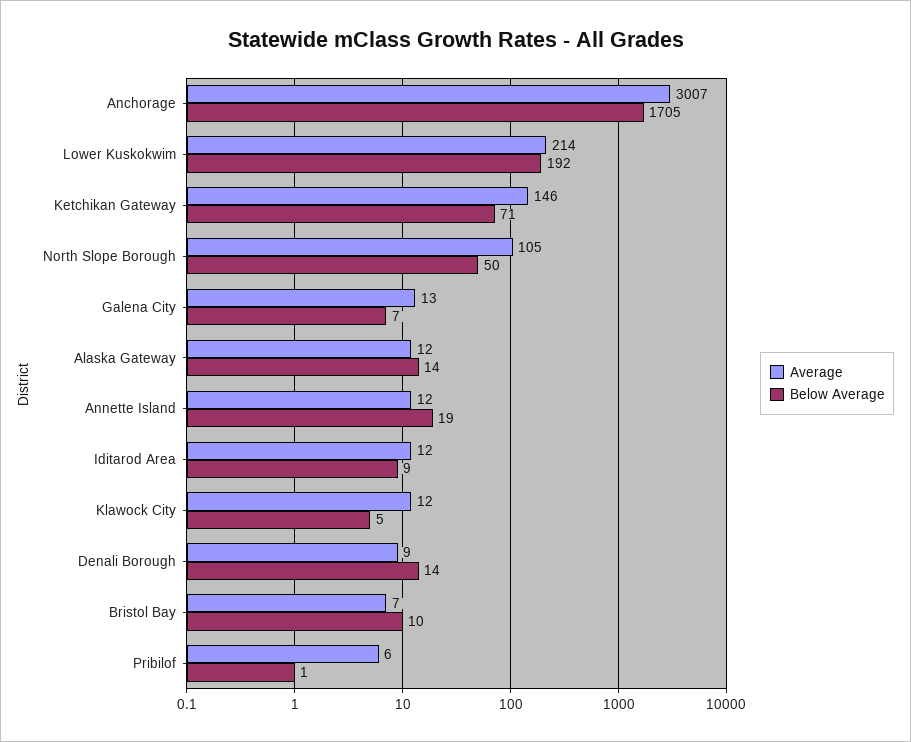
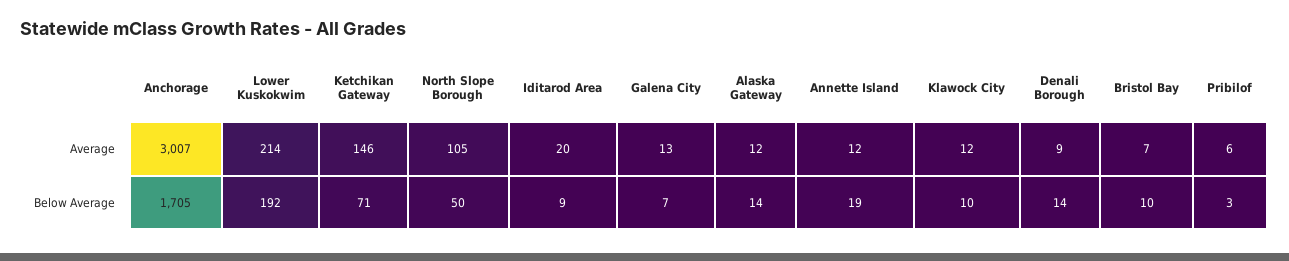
Average, Iditarod Area: 12 -> 20
Below Average, Klawock City: 5 -> 10
Below Average, Pribilof: 1 -> 3

